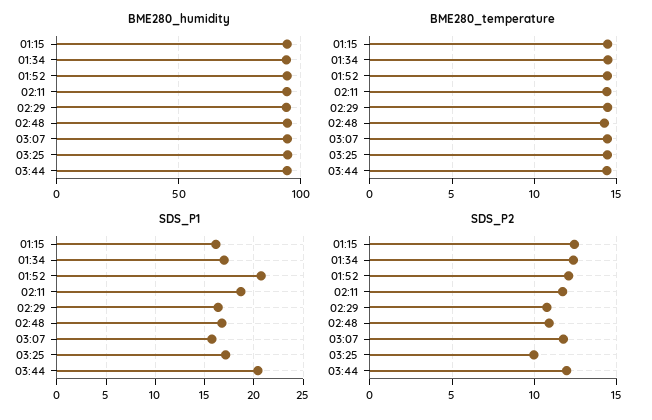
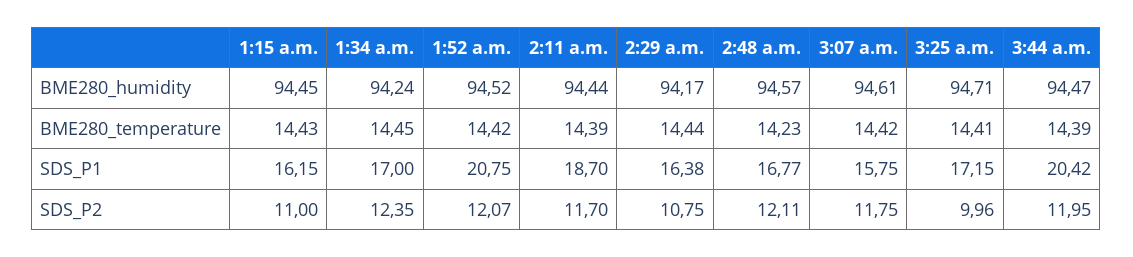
SDS_P2, 01:15: 12.5 -> 11
SDS_P2, 02:48: 11 -> 12.11

